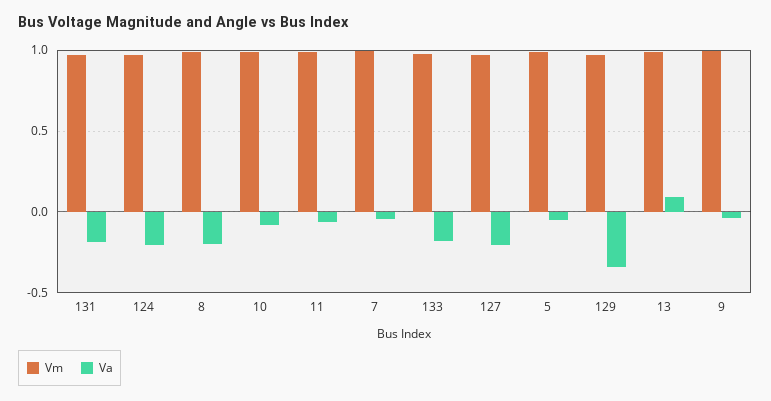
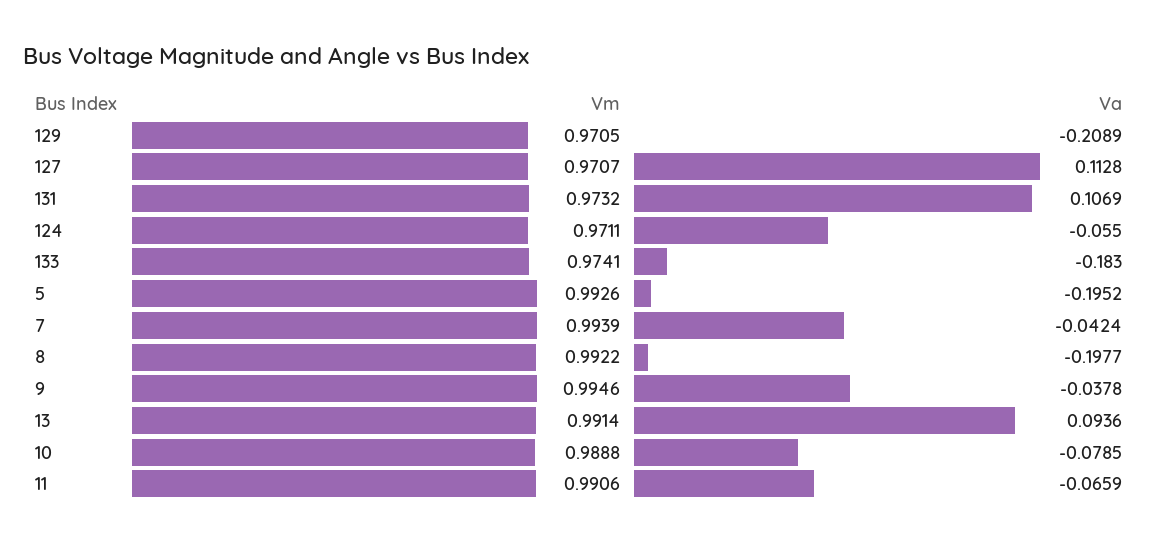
Va, 131: -0.2 -> 0.1069
Va, 124: -0.2 -> -0.055
Va, 127: -0.2 -> 0.1128
Va, 5: -0.05 -> -0.1952
Va, 129: -0.35 -> -0.2089

